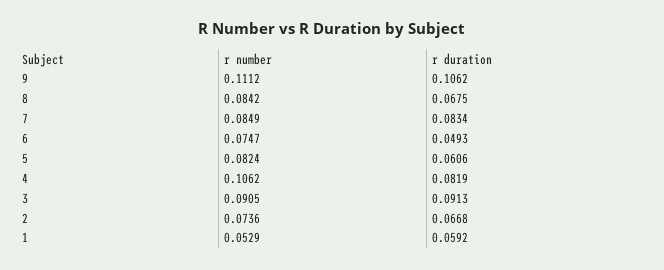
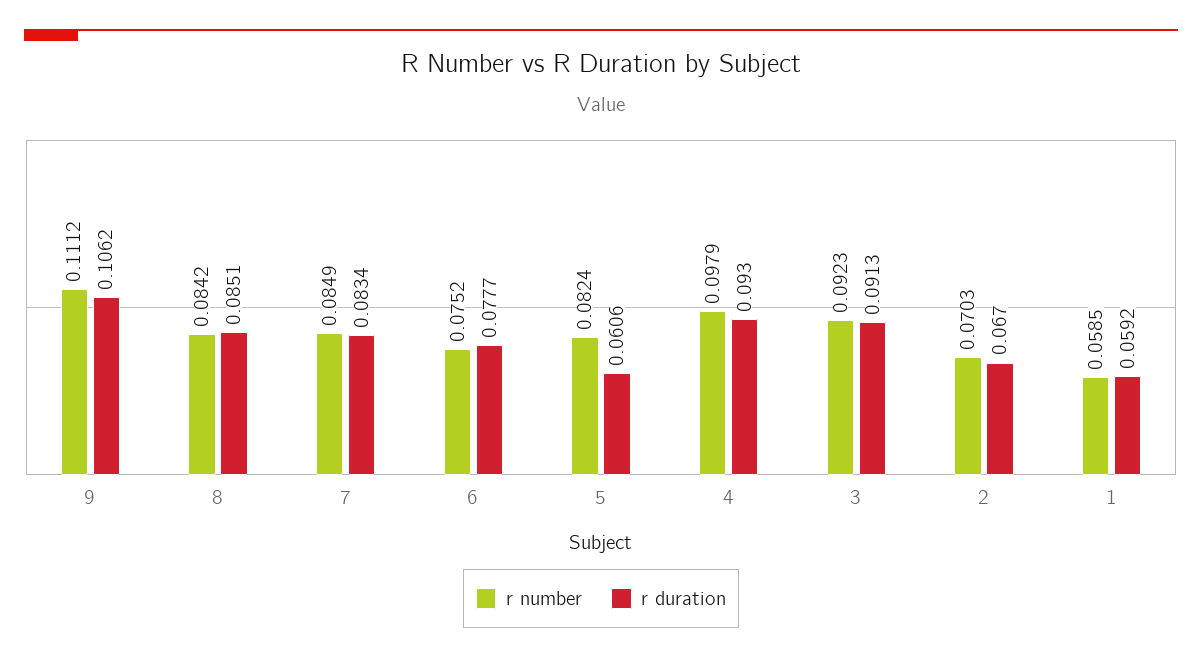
r duration, 8: 0.0675 -> 0.0851
r number, 6: 0.0747 -> 0.0752
r duration, 6: 0.0493 -> 0.0777
r number, 4: 0.1062 -> 0.0979
r duration, 4: 0.0819 -> 0.093
r number, 3: 0.0905 -> 0.0923
r number, 2: 0.0736 -> 0.0703
r duration, 2: 0.0668 -> 0.067
r number, 1: 0.0529 -> 0.0585

